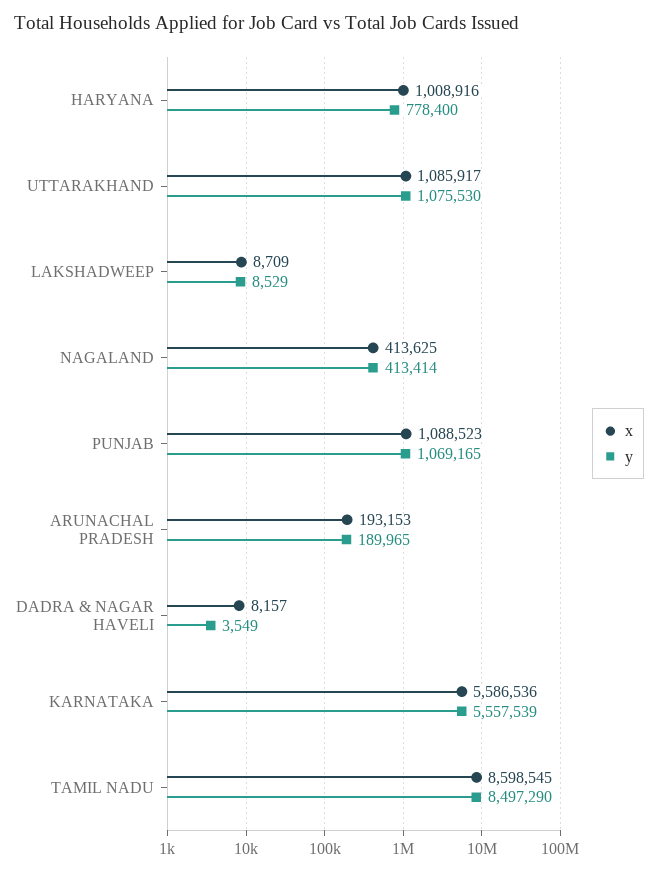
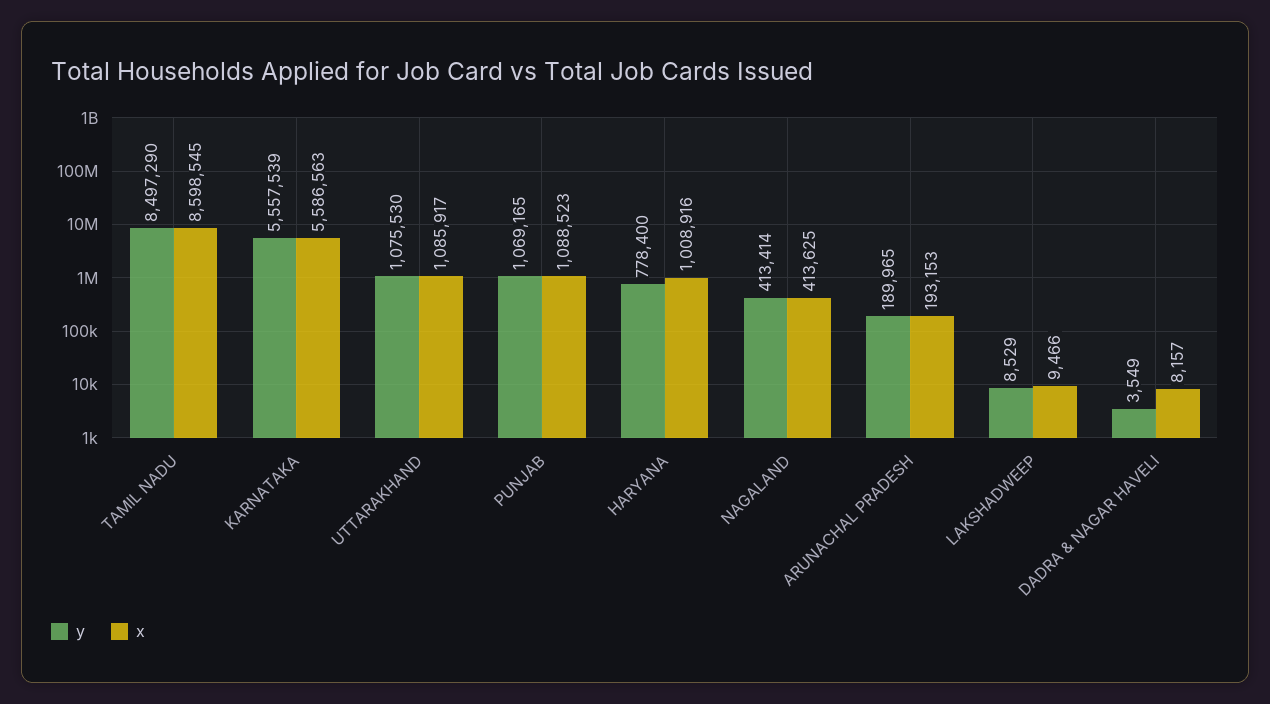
x, LAKSHADWEEP: 8709 -> 9466
x, KARNATAKA: 5586536 -> 5586563

